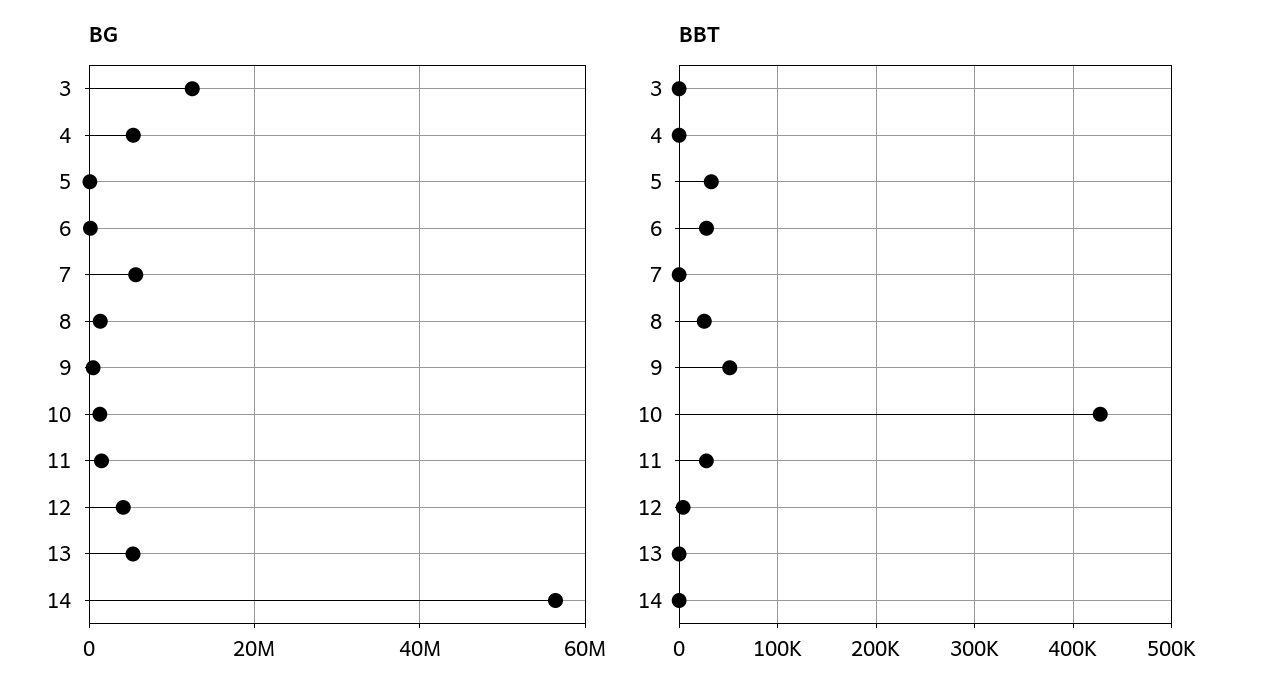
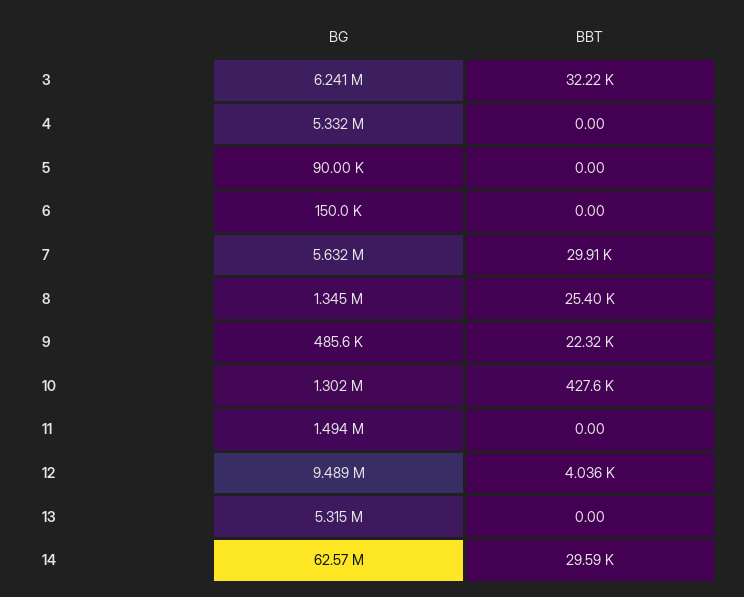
BG, 3: 12000000 -> 6241000
BG, 12: 4000000 -> 9489000
BG, 14: 56000000 -> 62570000
BBT, 3: 0 -> 32220
BBT, 5: 30000 -> 0
BBT, 6: 30000 -> 0
BBT, 7: 0 -> 29910
BBT, 9: 50000 -> 22320
BBT, 11: 30000 -> 0
BBT, 14: 0 -> 29590

